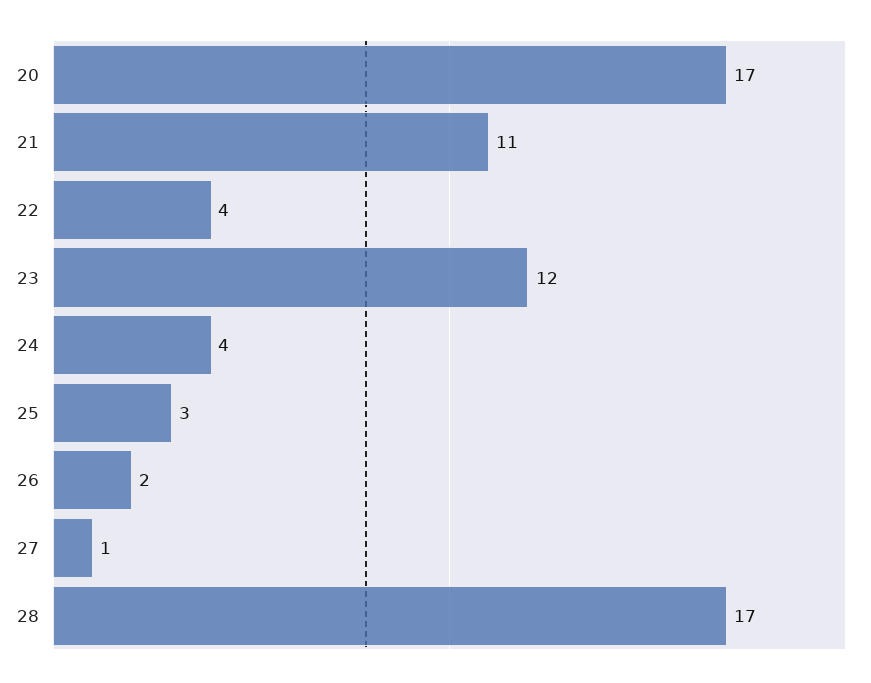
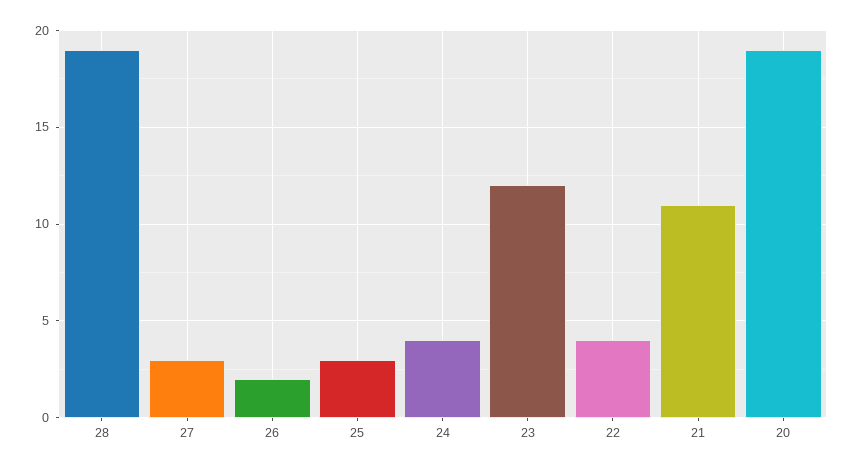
20: 17 -> 19
27: 1 -> 3
28: 17 -> 19

